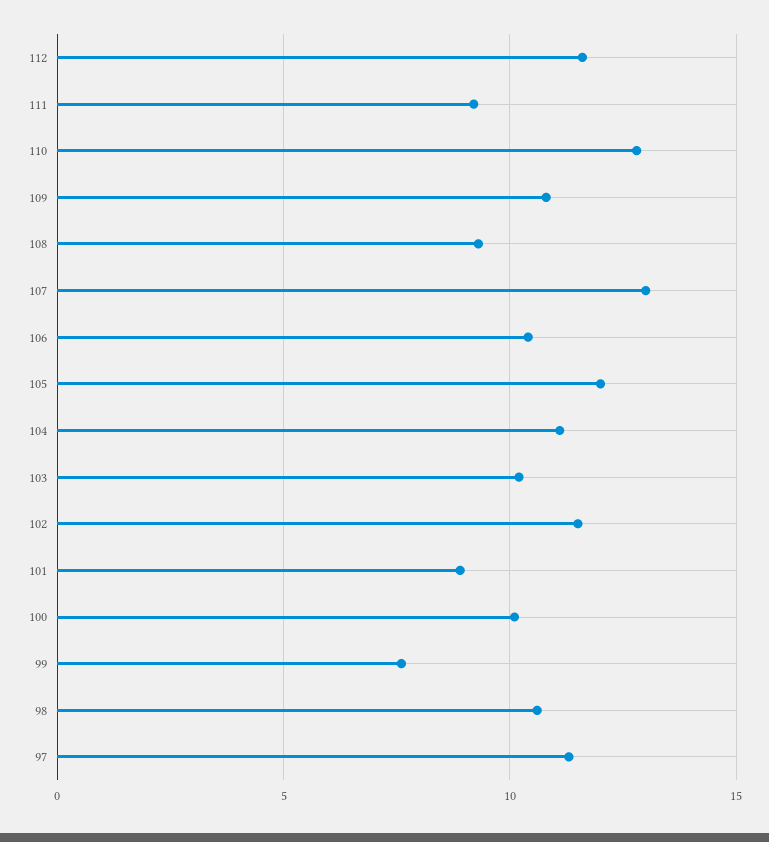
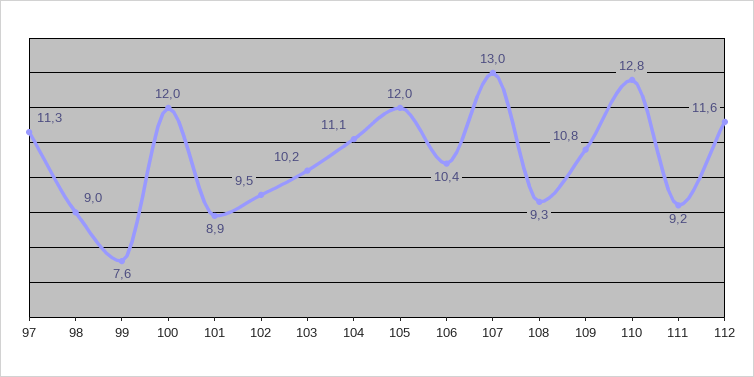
102: 11.5 -> 9.5
100: 10 -> 12
98: 10.5 -> 9

